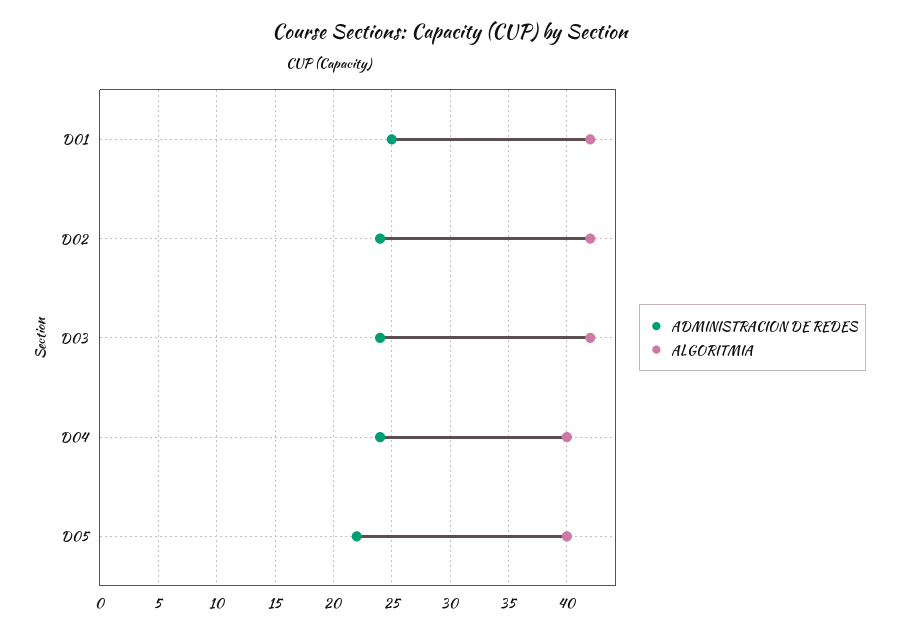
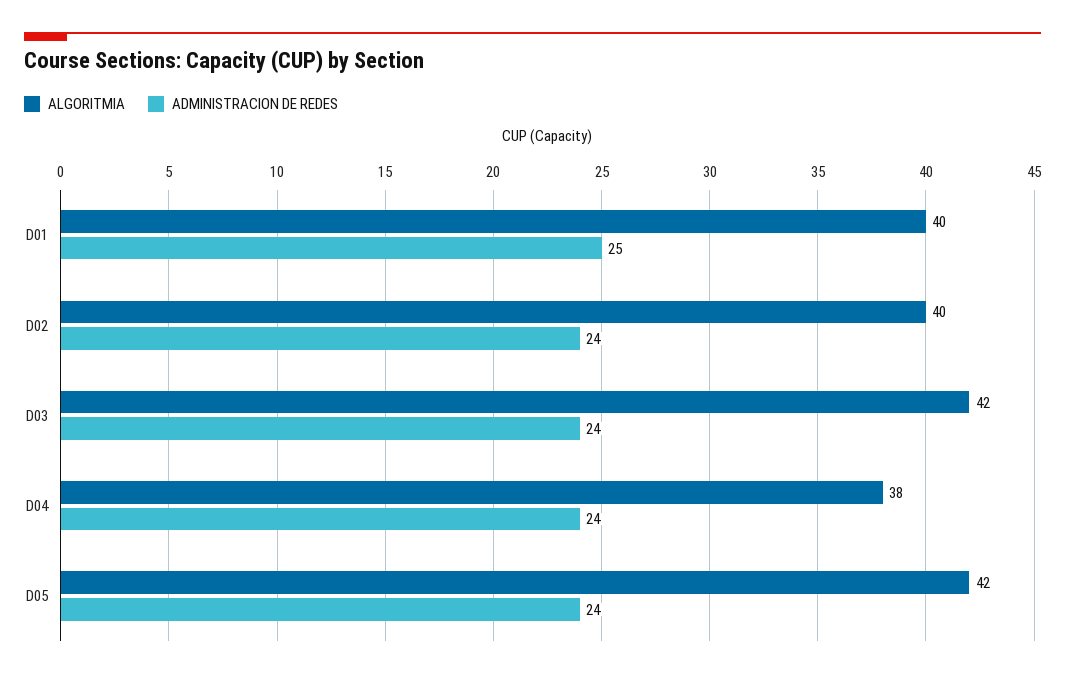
ALGORITMIA, D01: 42 -> 40
ALGORITMIA, D02: 42 -> 40
ALGORITMIA, D04: 40 -> 38
ADMINISTRACION DE REDES, D05: 22 -> 24
ALGORITMIA, D05: 40 -> 42

